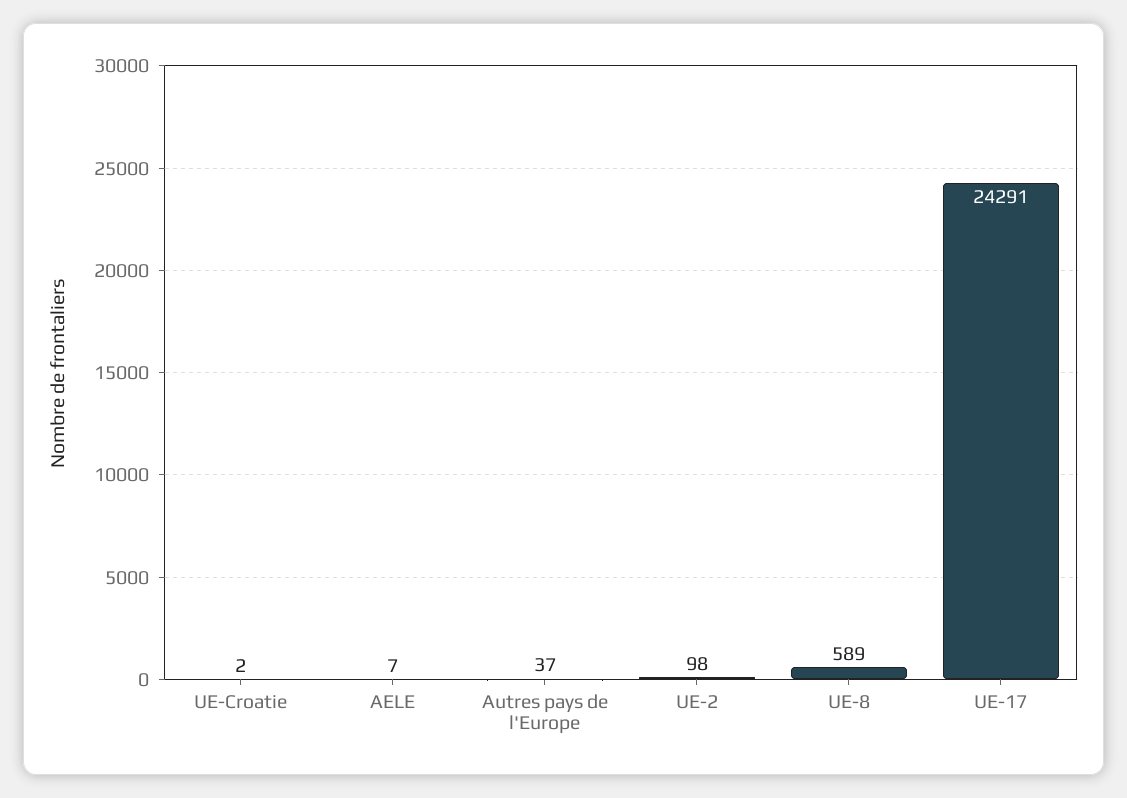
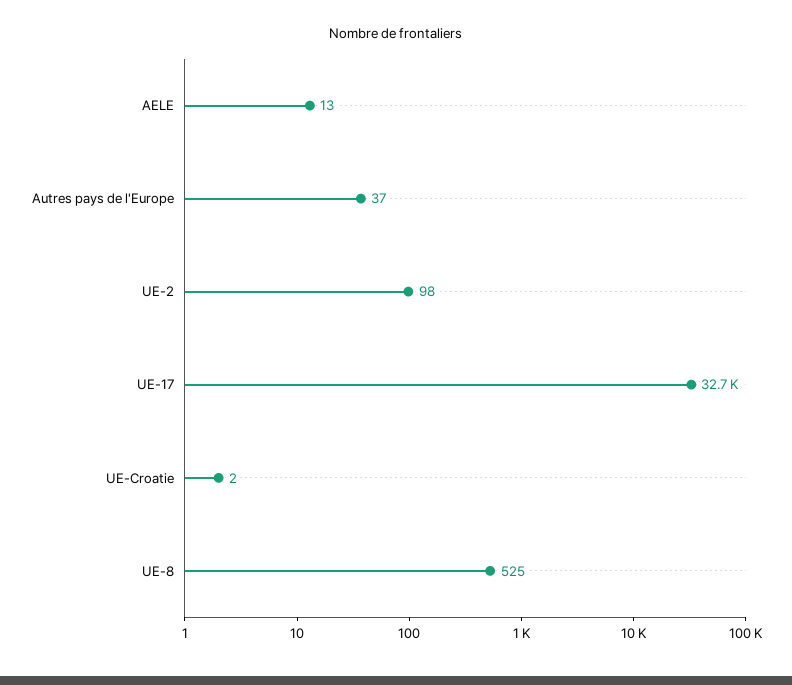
AELE: 7 -> 13
UE-8: 589 -> 525
UE-17: 24291 -> 32700

